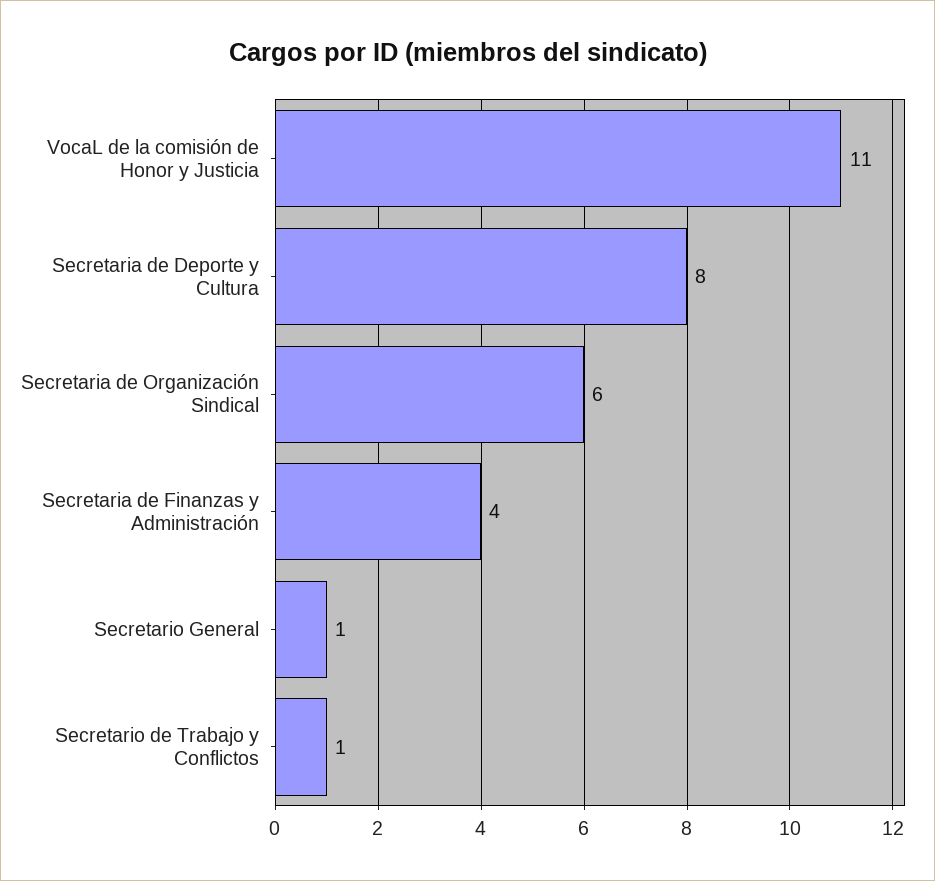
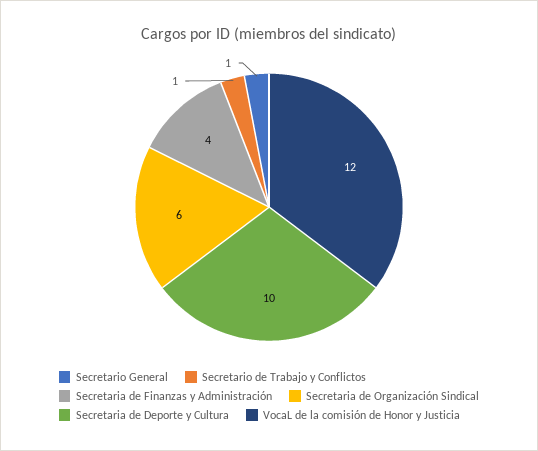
VocaL de la comisión de Honor y Justicia: 11 -> 12
Secretaria de Deporte y Cultura: 8 -> 10

